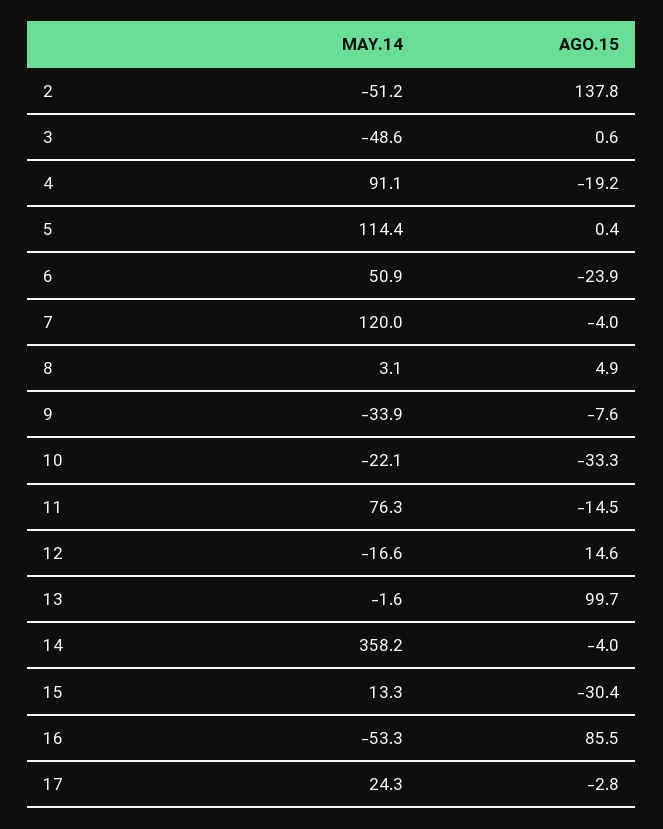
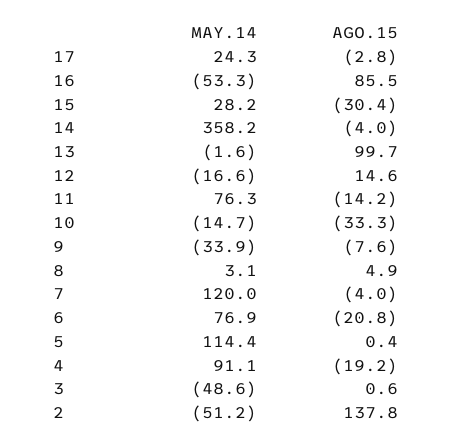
MAY.14, 6: 50.9 -> 76.9
AGO.15, 6: -23.9 -> -20.8
MAY.14, 10: -22.1 -> -14.7
AGO.15, 11: -14.5 -> -14.2
MAY.14, 15: 13.3 -> 28.2

